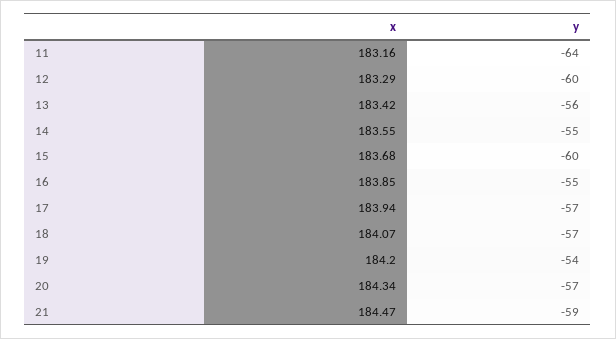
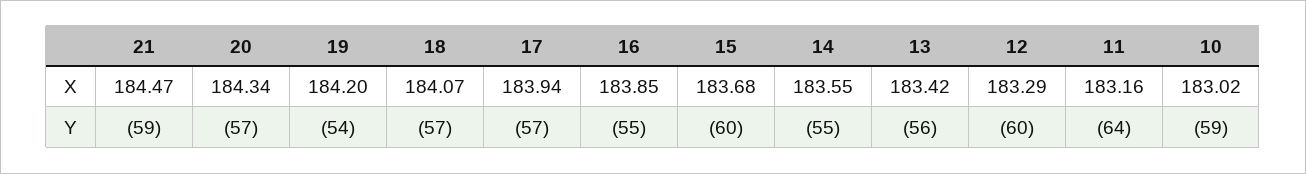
x, 10: none -> 183.02
y, 10: none -> -59

